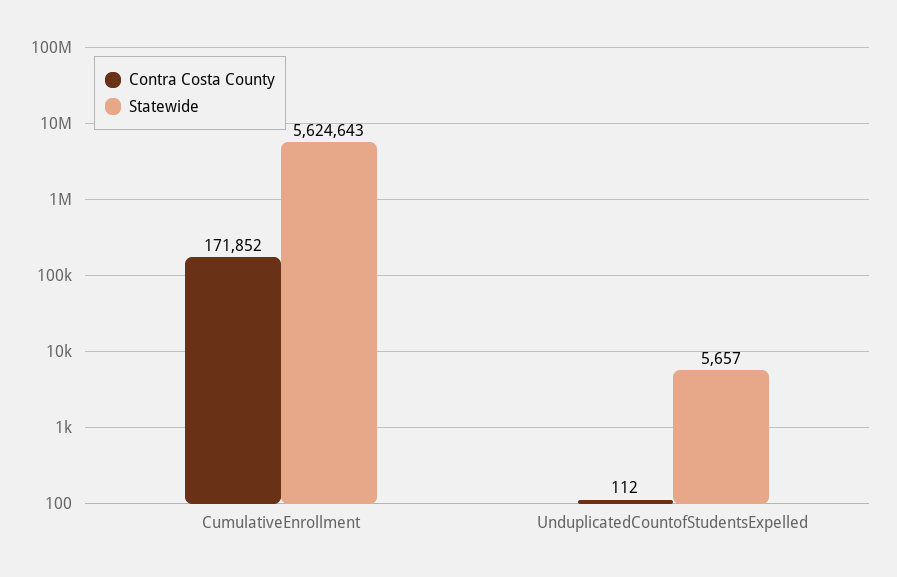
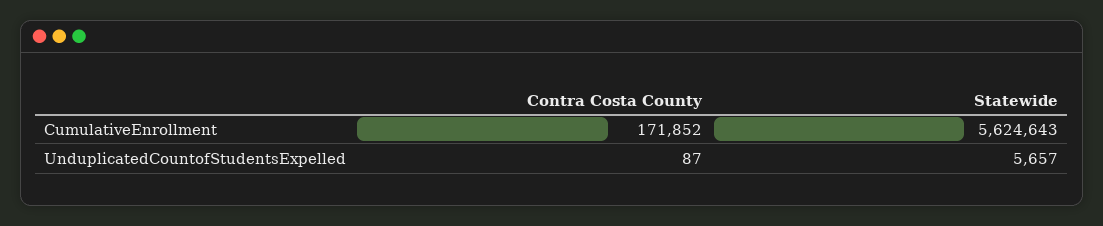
Contra Costa County, UnduplicatedCountofStudentsExpelled: 112 -> 87

